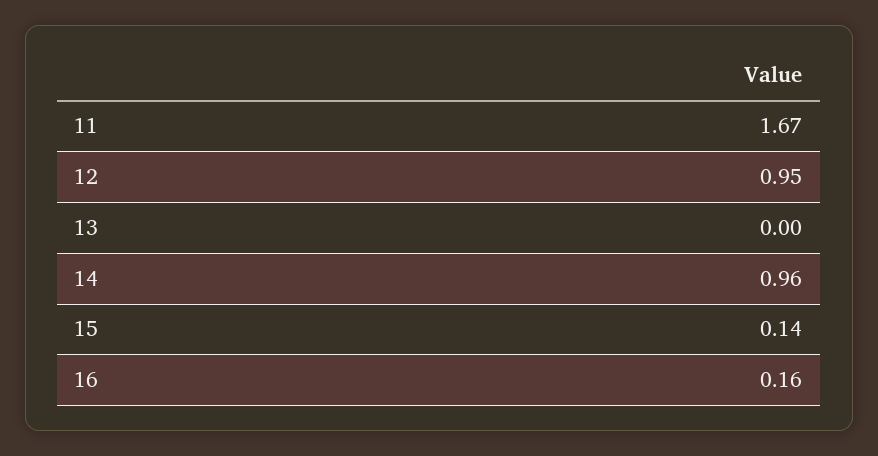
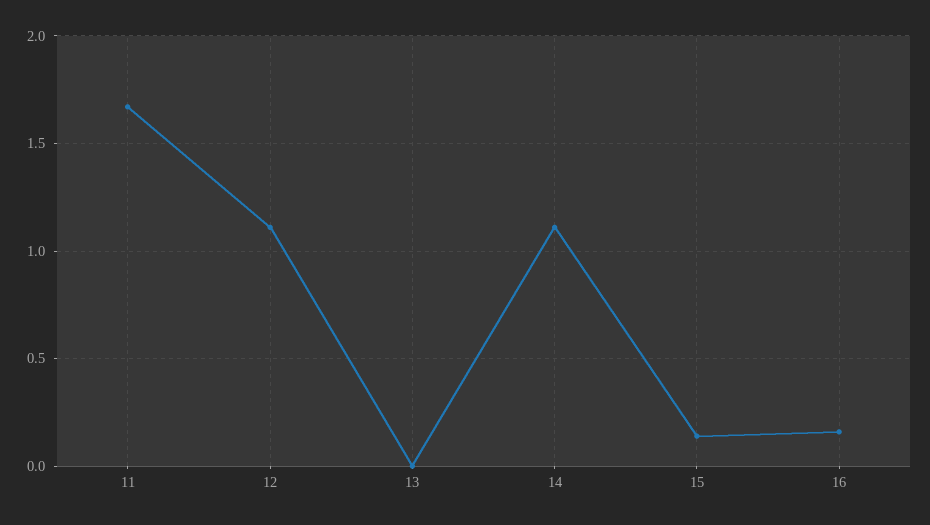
12: 0.95 -> 1.1
14: 0.96 -> 1.1

